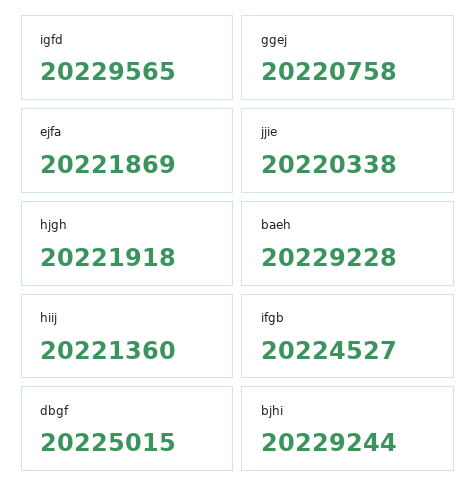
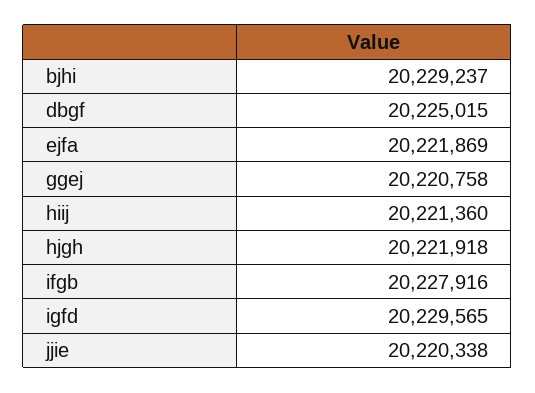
baeh: 20229228 -> none
ifgb: 20224527 -> 20227916
bjhi: 20229244 -> 20229237

